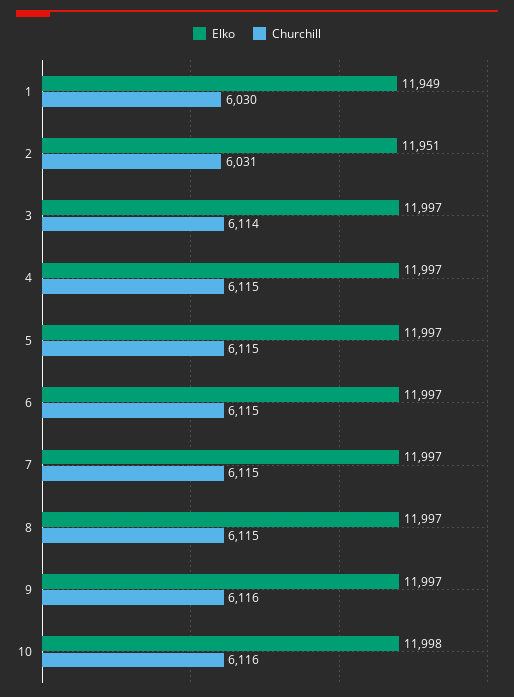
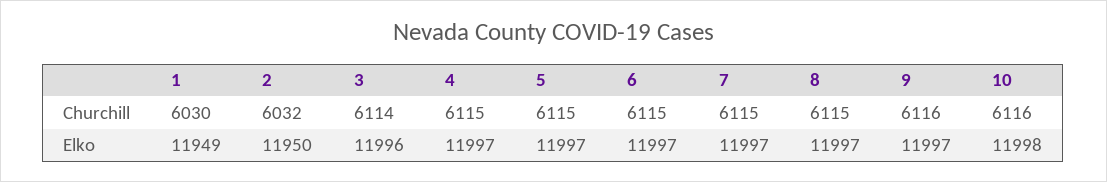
Elko, 2: 11951 -> 11950
Churchill, 2: 6031 -> 6032
Elko, 3: 11997 -> 11996

